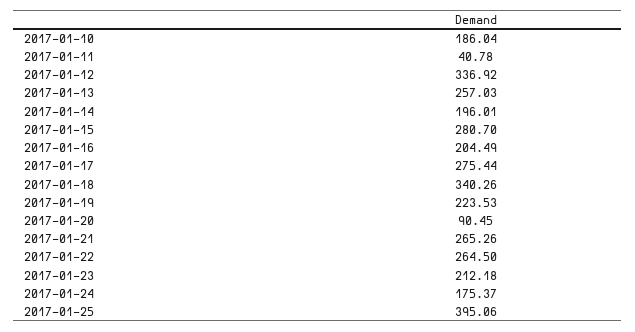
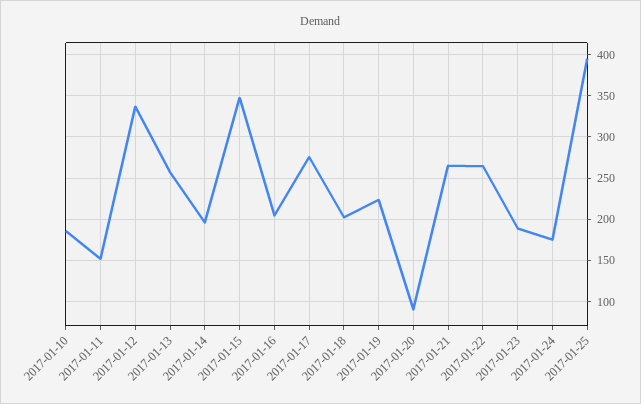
2017-01-11: 40.78 -> 150
2017-01-15: 280.7 -> 350
2017-01-18: 340.26 -> 200
2017-01-23: 212.18 -> 190

